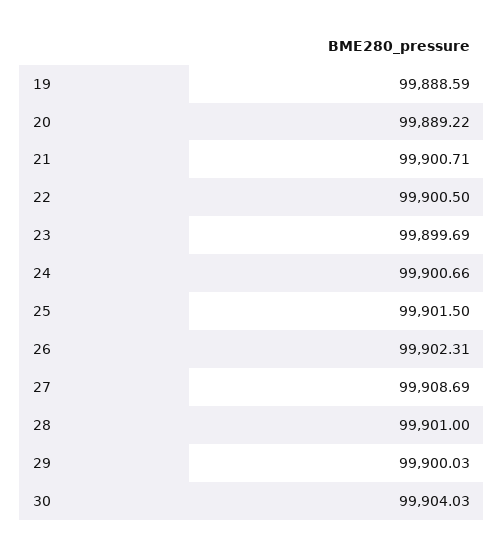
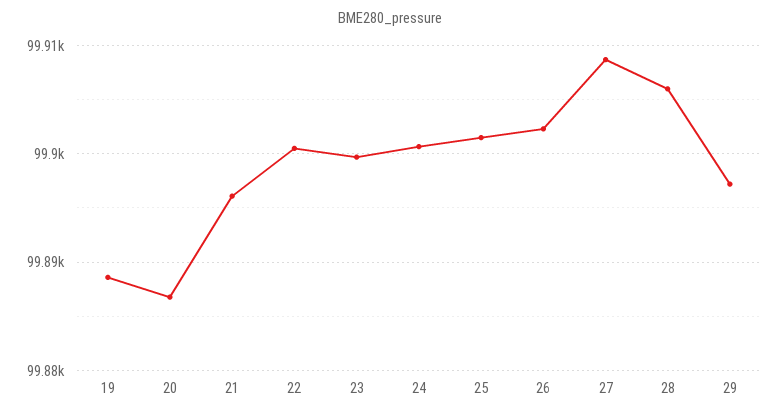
20: 99889.22 -> 99887
21: 99900.71 -> 99896
28: 99901 -> 99906
29: 99900.03 -> 99897
30: 99904.03 -> none

